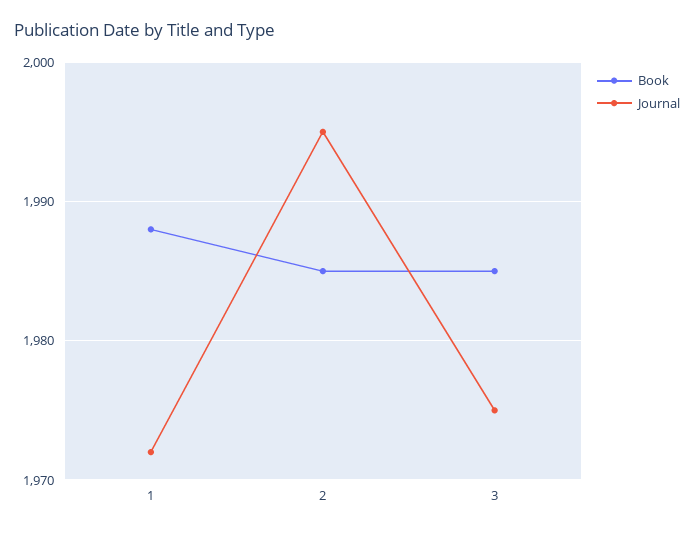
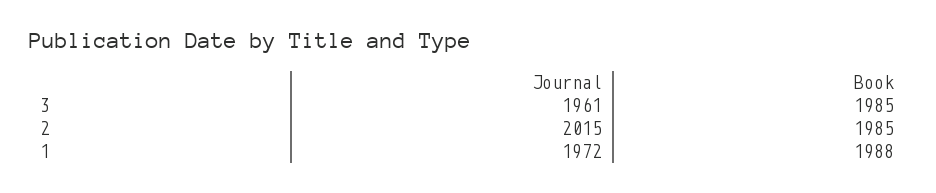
Journal, 2: 1995 -> 2015
Journal, 3: 1975 -> 1961

